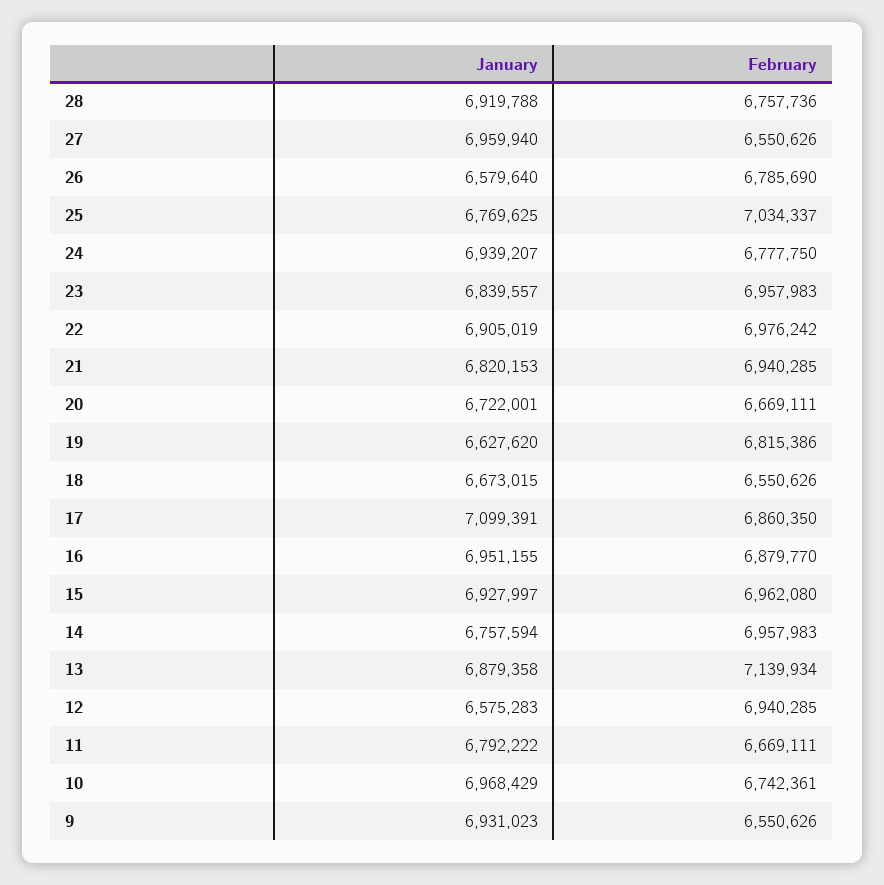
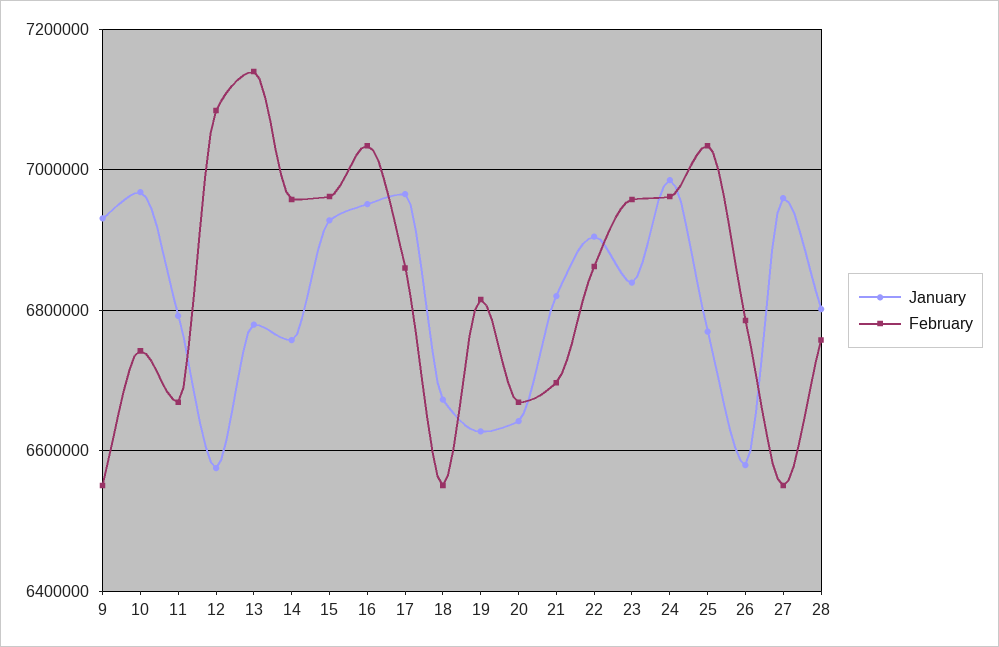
January, 28: 6919788 -> 6800000
January, 24: 6939207 -> 6980000
February, 24: 6777750 -> 6960000
February, 22: 6976242 -> 6860000
February, 21: 6940285 -> 6700000
January, 20: 6722001 -> 6640000
January, 17: 7099391 -> 6960000
February, 16: 6879770 -> 7040000
January, 13: 6879358 -> 6780000
February, 12: 6940285 -> 7080000

